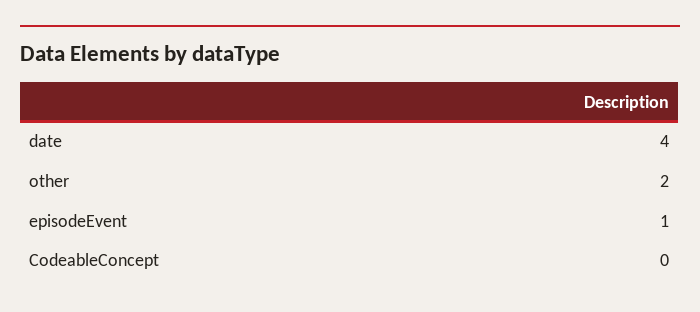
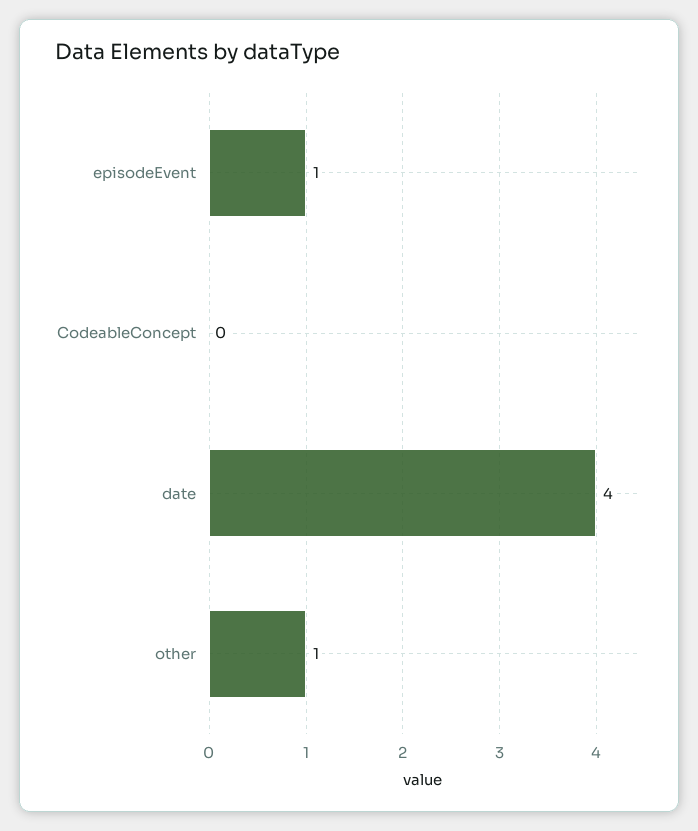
other: 2 -> 1

